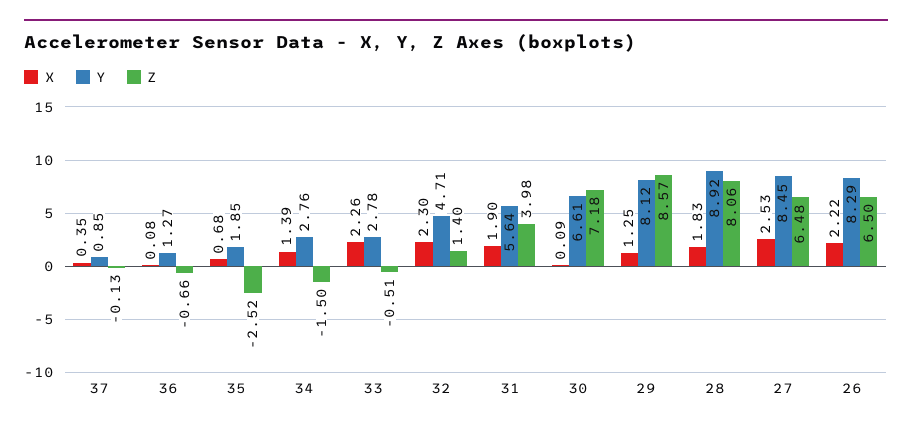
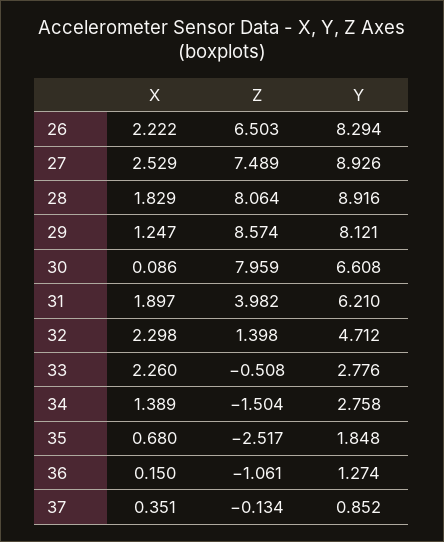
X, 36: 0.08 -> 0.15
Z, 36: -0.66 -> -1.061
Y, 31: 5.64 -> 6.21
Z, 30: 7.18 -> 7.959
Y, 27: 8.45 -> 8.926
Z, 27: 6.48 -> 7.489

